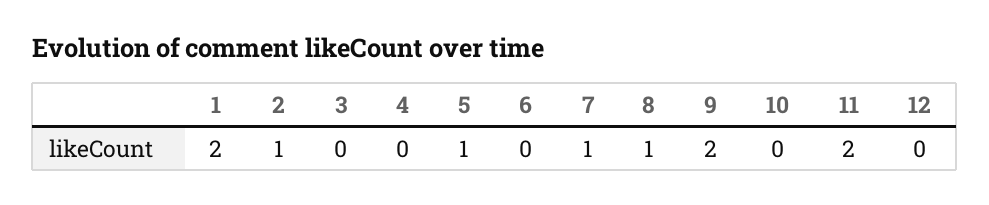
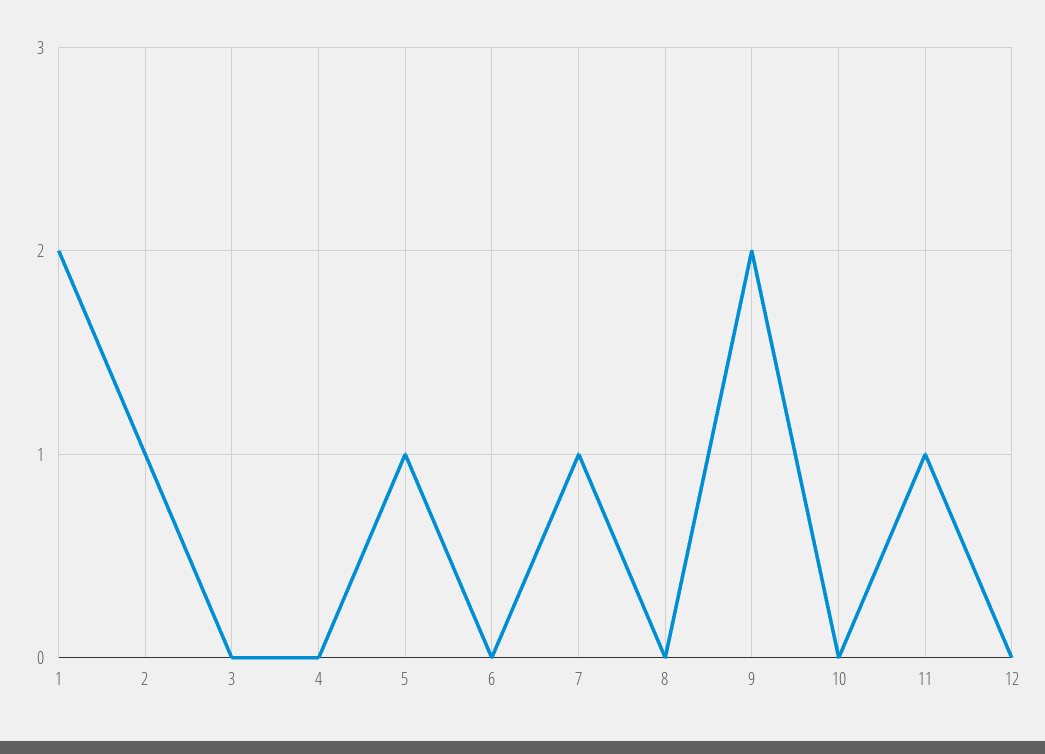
8: 1 -> 0
11: 2 -> 1

